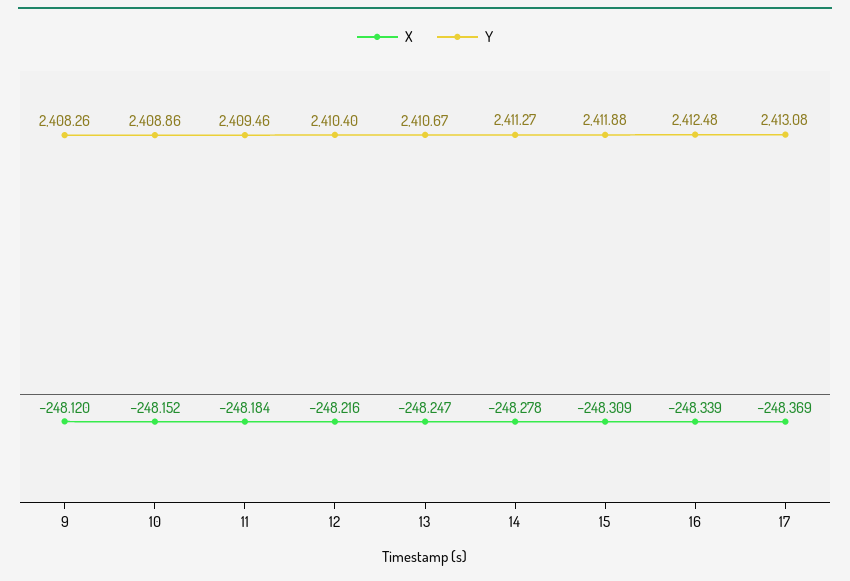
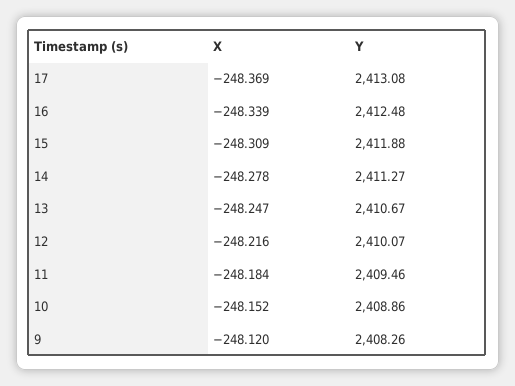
Y, 12: 2410.4 -> 2410.07

